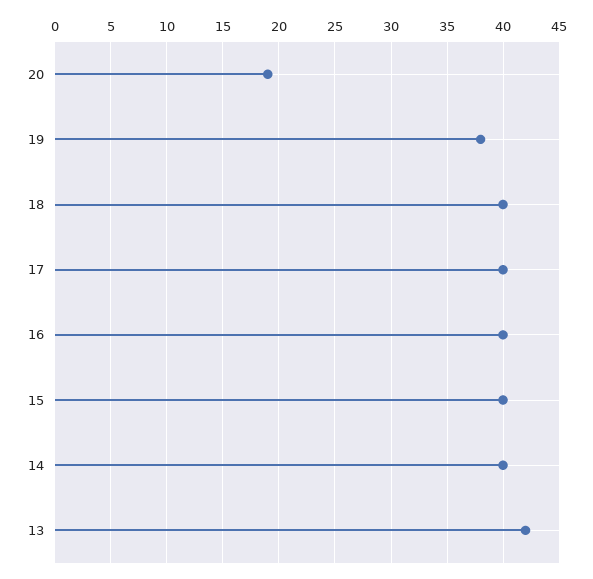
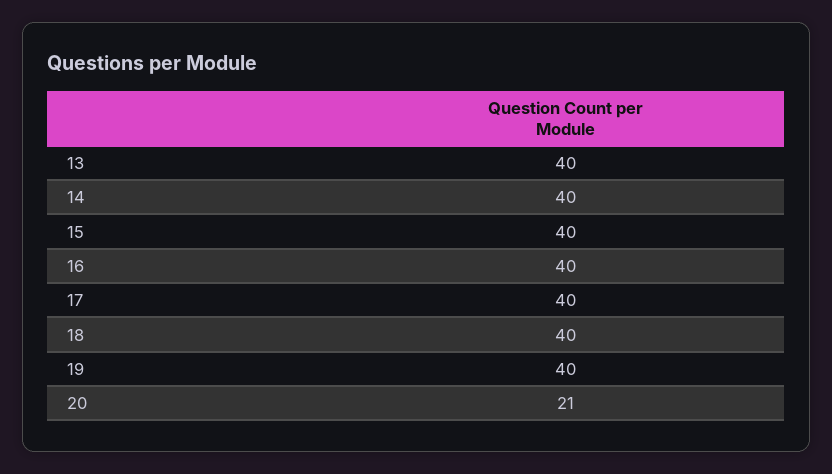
20: 19 -> 21
19: 38 -> 40
13: 42 -> 40

